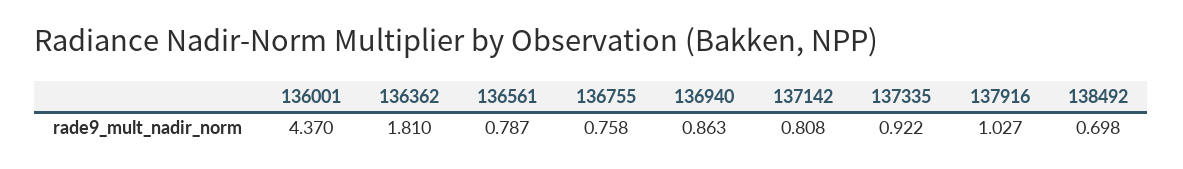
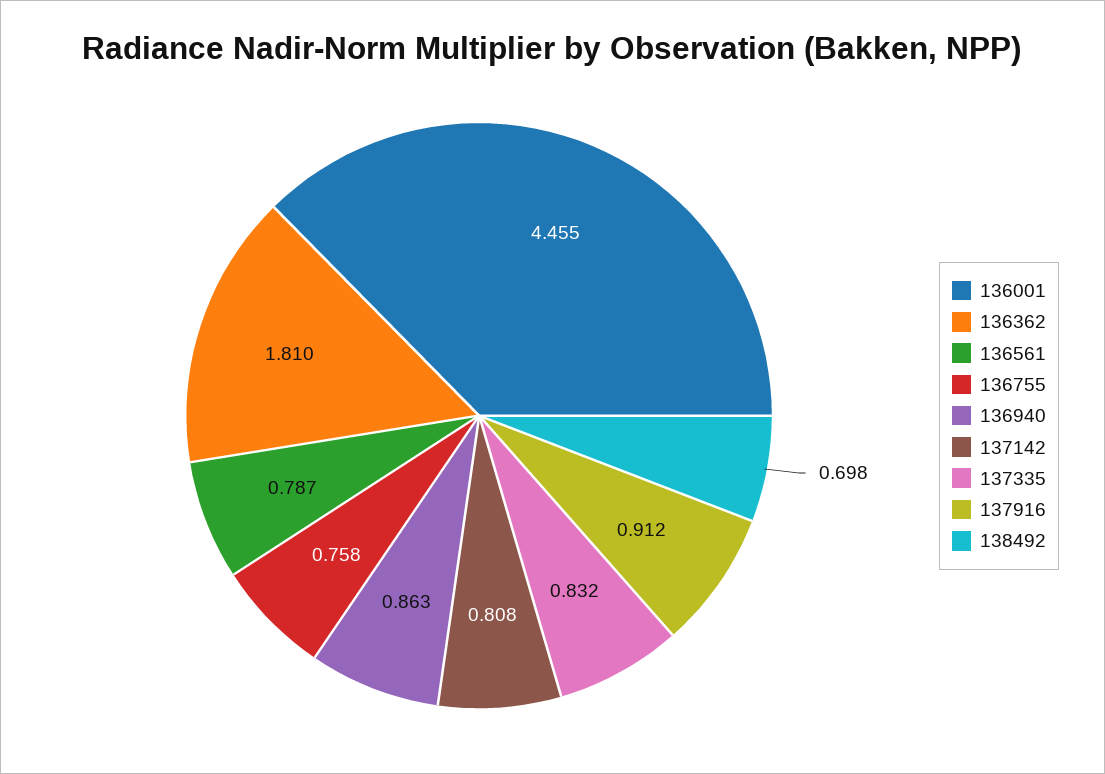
136001: 4.37 -> 4.455
137335: 0.922 -> 0.832
137916: 1.027 -> 0.912

